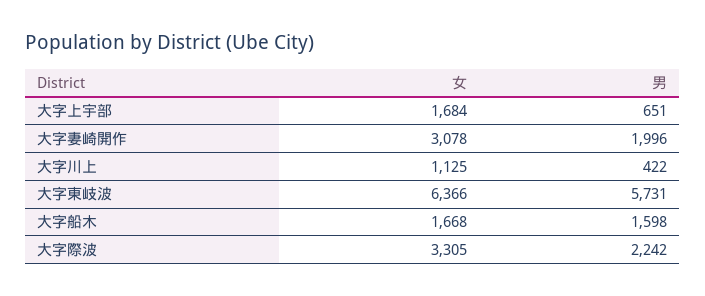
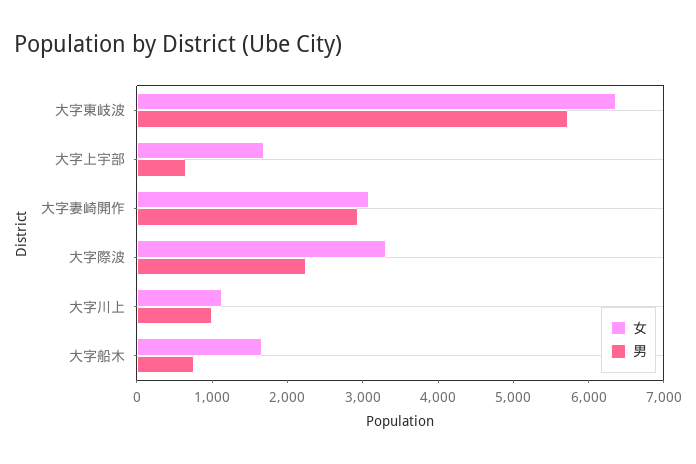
男, 大字妻崎開作: 1996 -> 3000
男, 大字川上: 422 -> 1000
男, 大字船木: 1598 -> 800

